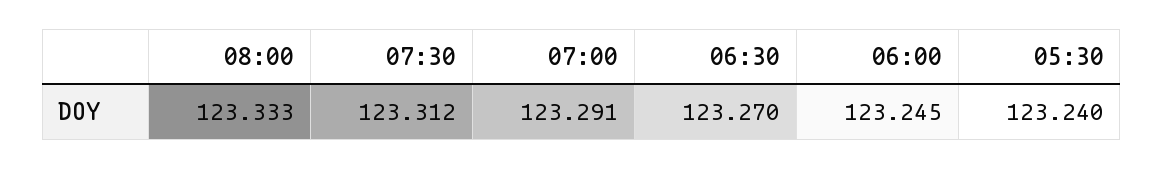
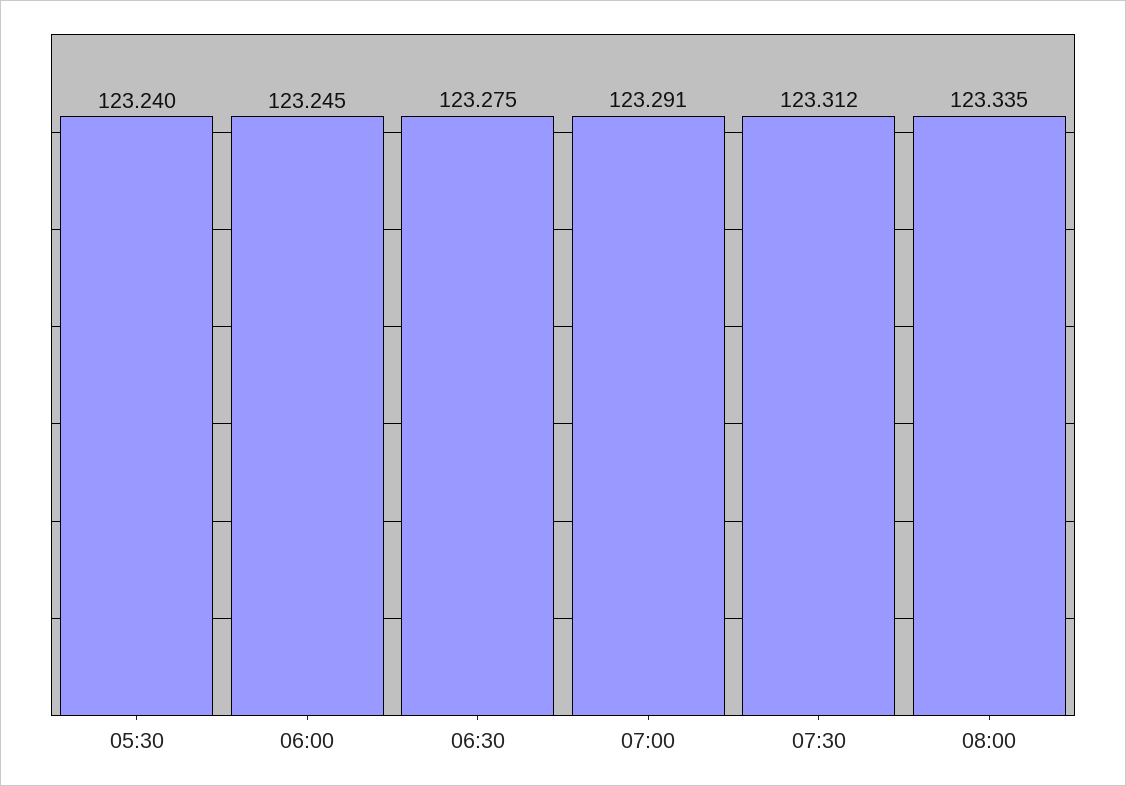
08:00: 123.333 -> 123.335
06:30: 123.27 -> 123.275

